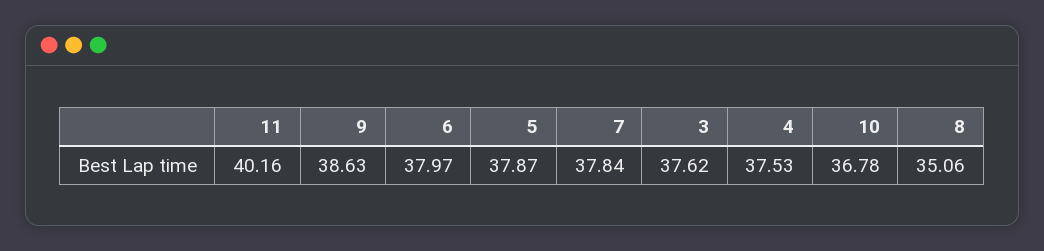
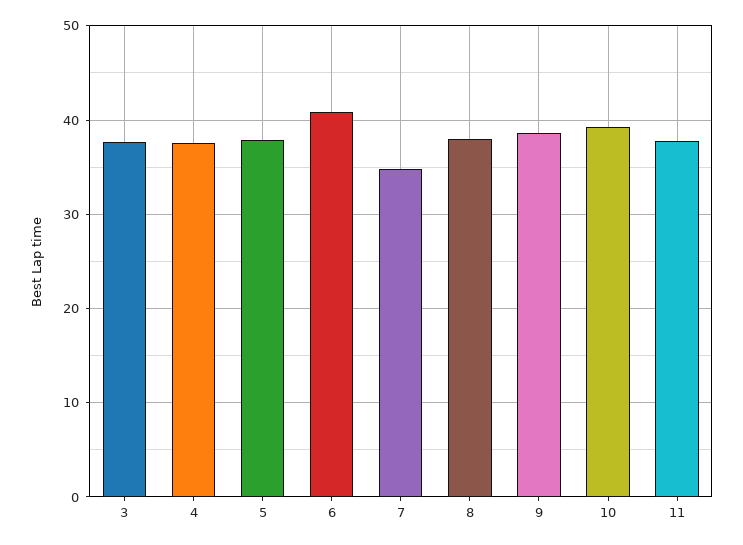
11: 40.16 -> 38
6: 37.97 -> 41
7: 37.84 -> 35
10: 36.78 -> 39
8: 35.06 -> 38

